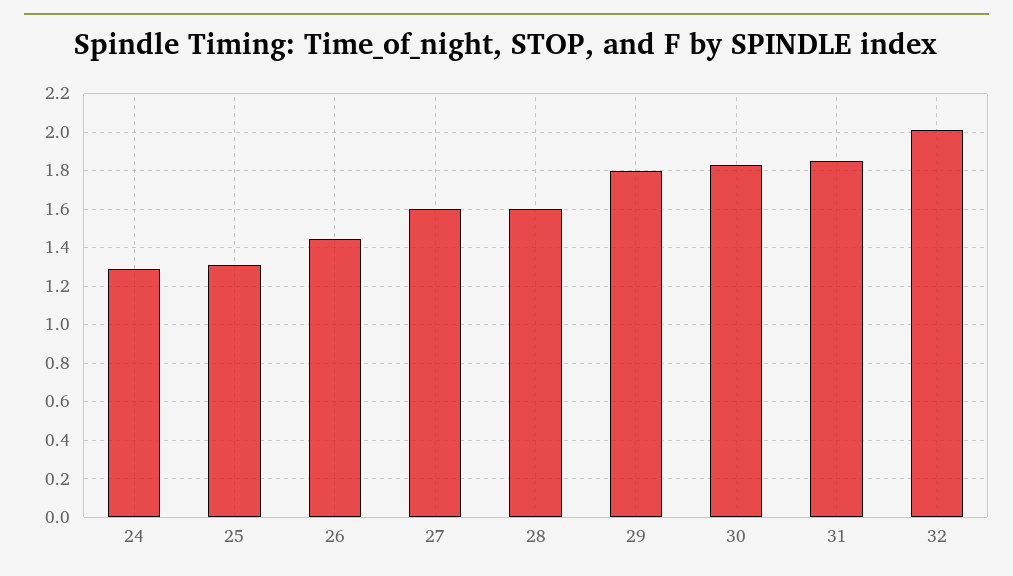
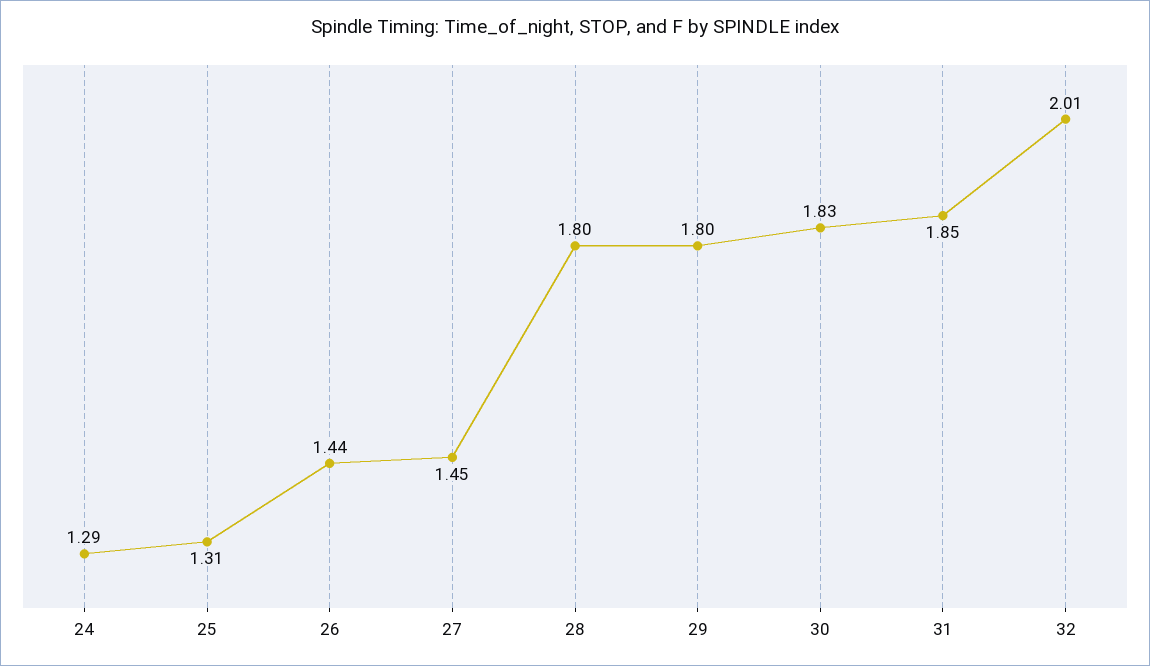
27: 1.6 -> 1.45
28: 1.6 -> 1.8

